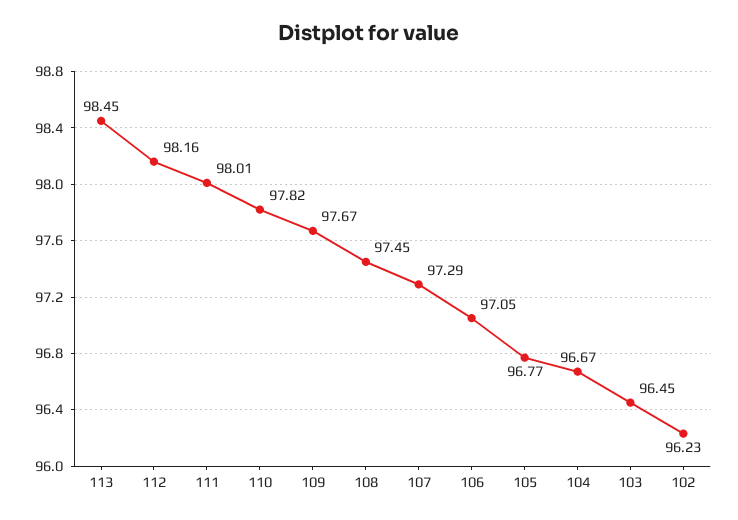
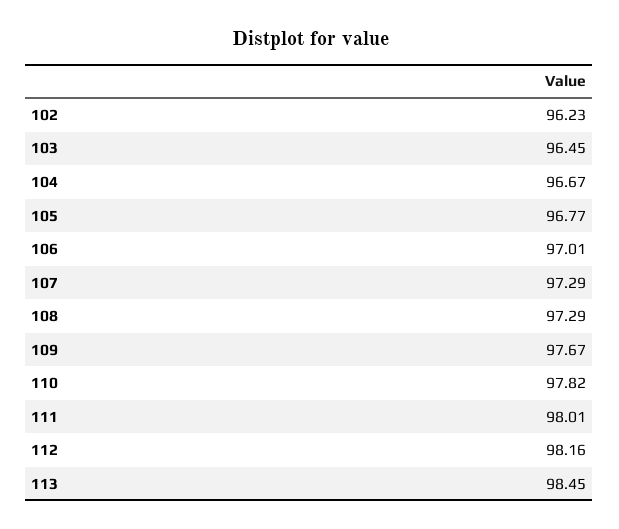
108: 97.45 -> 97.29
106: 97.05 -> 97.01

